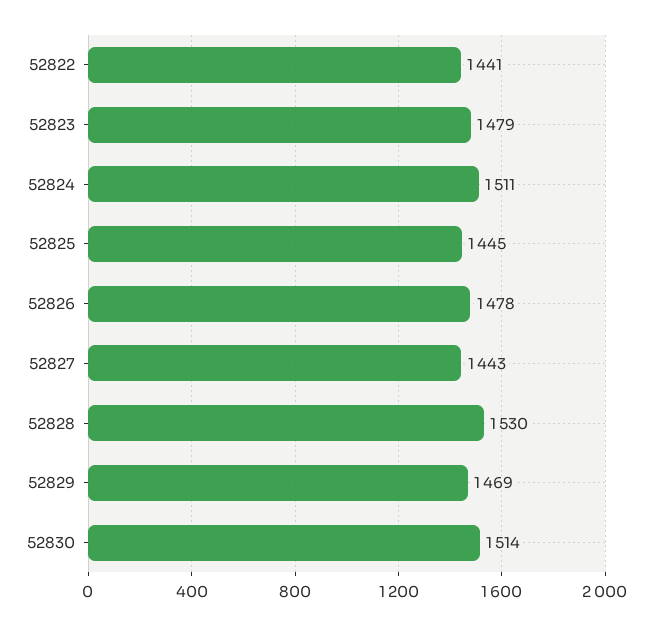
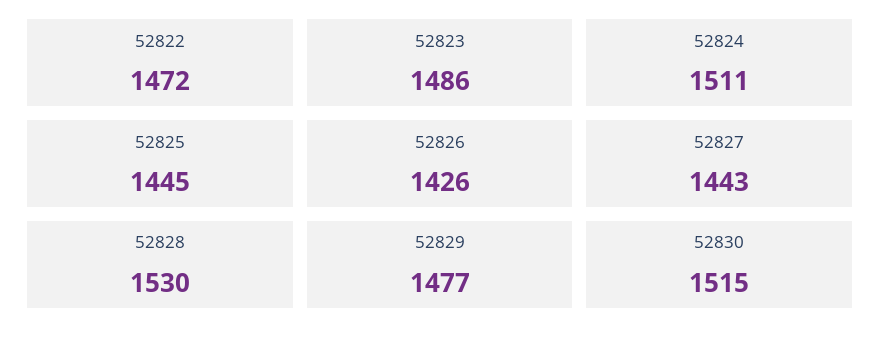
52822: 1441 -> 1472
52823: 1479 -> 1486
52826: 1478 -> 1426
52829: 1469 -> 1477
52830: 1514 -> 1515

